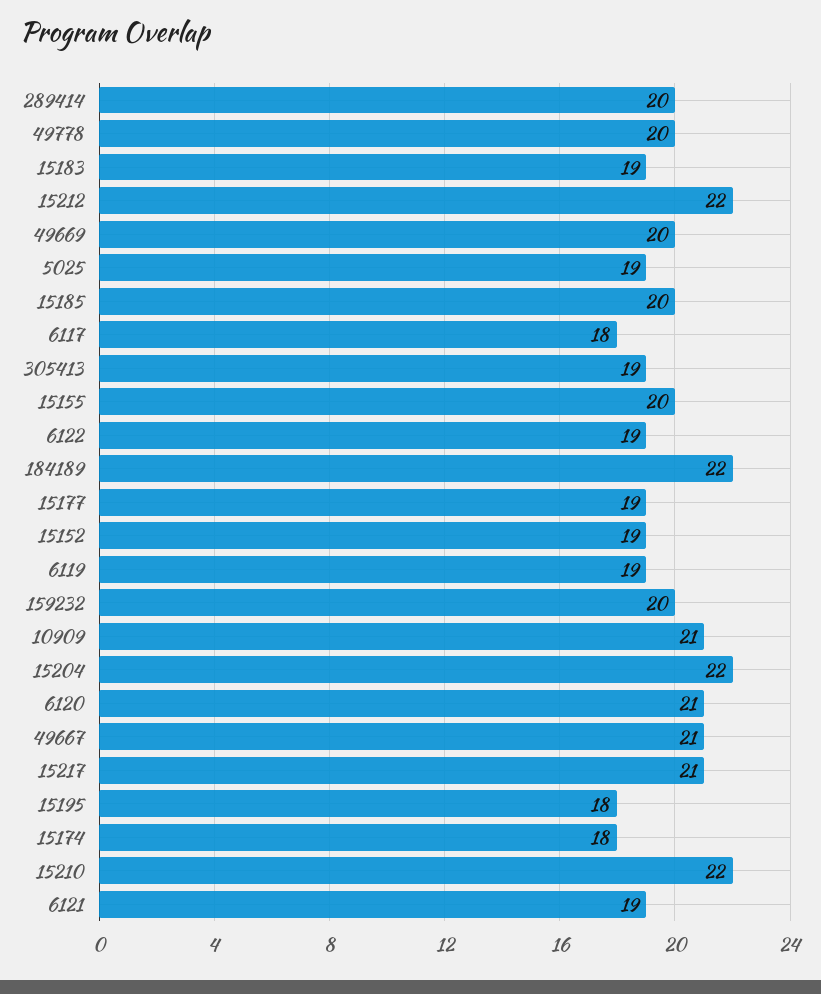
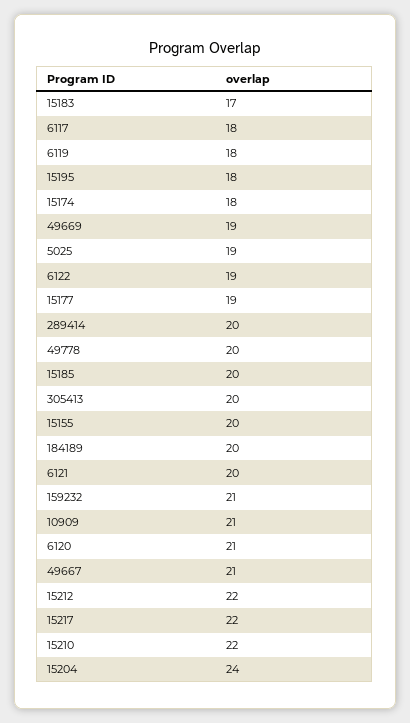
15183: 19 -> 17
49669: 20 -> 19
305413: 19 -> 20
184189: 22 -> 20
15152: 19 -> none
6119: 19 -> 18
159232: 20 -> 21
15204: 22 -> 24
15217: 21 -> 22
6121: 19 -> 20

